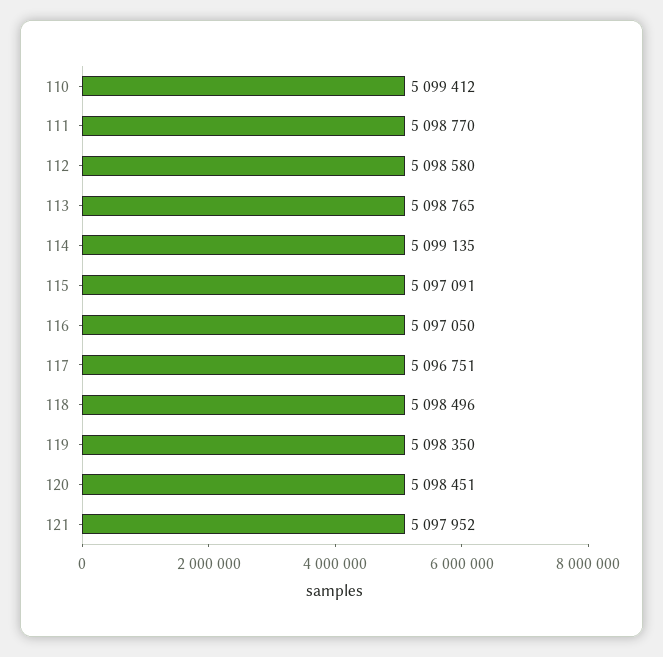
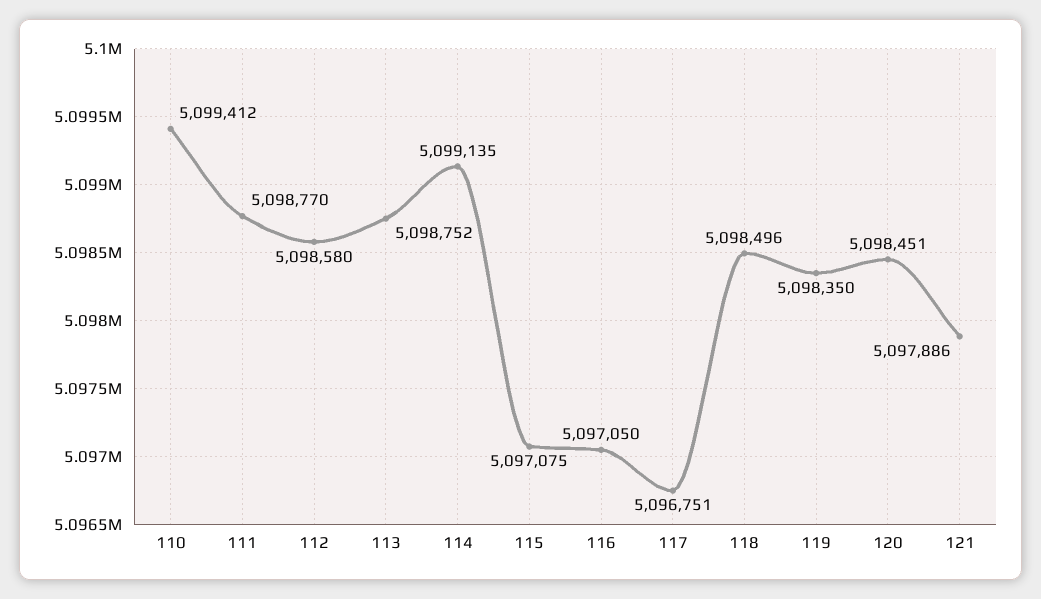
113: 5098765 -> 5098752
115: 5097091 -> 5097075
121: 5097952 -> 5097886

